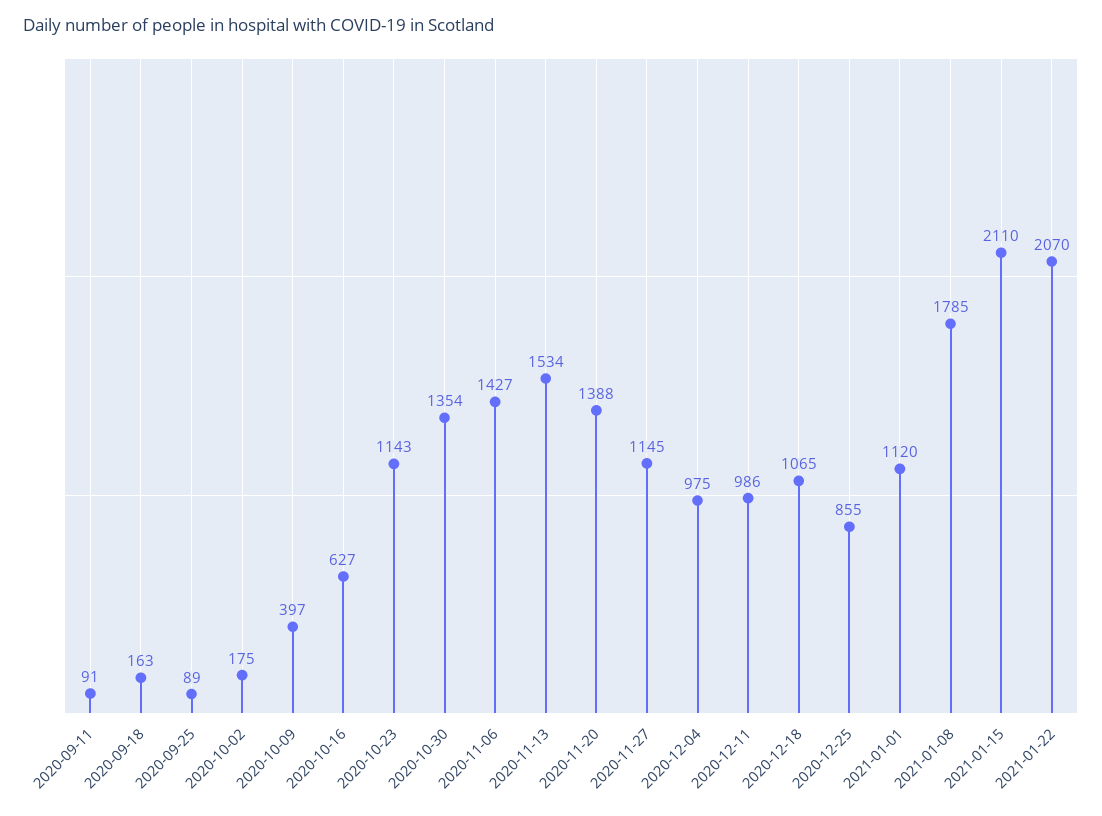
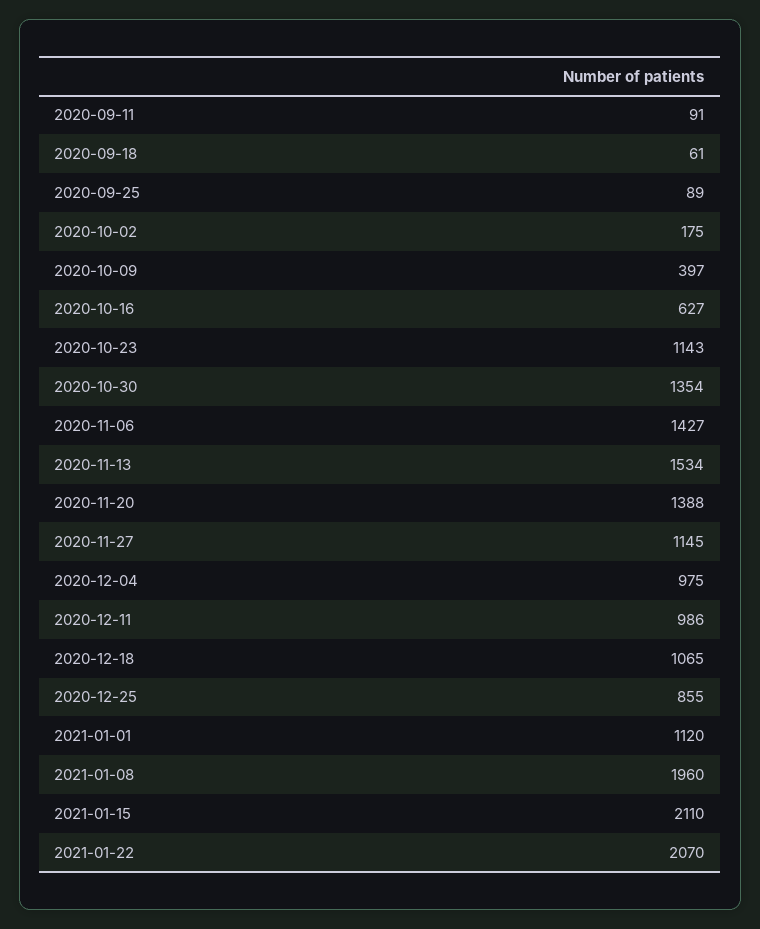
2020-09-18: 163 -> 61
2021-01-08: 1785 -> 1960

